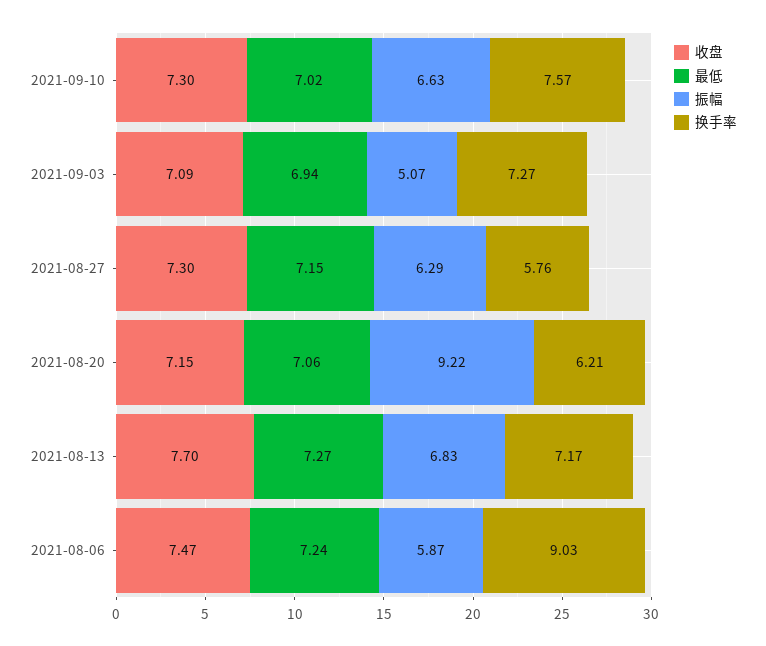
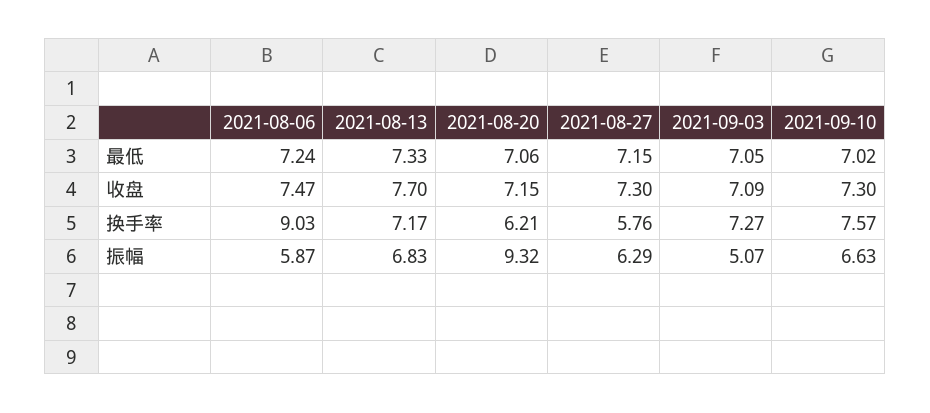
最低, 2021-09-03: 6.94 -> 7.05
振幅, 2021-08-20: 9.22 -> 9.32
最低, 2021-08-13: 7.27 -> 7.33

